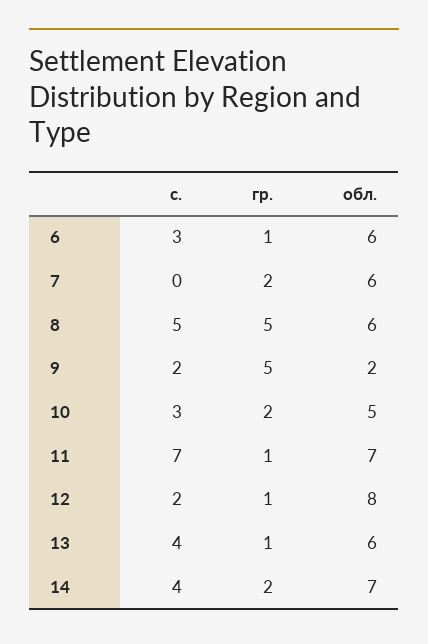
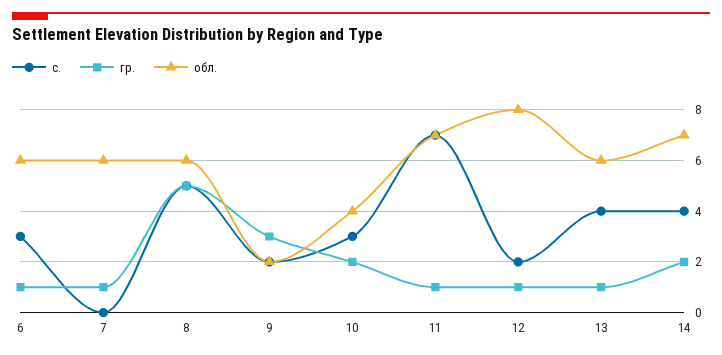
гр., 7: 2 -> 1
гр., 9: 5 -> 3
обл., 10: 5 -> 4

